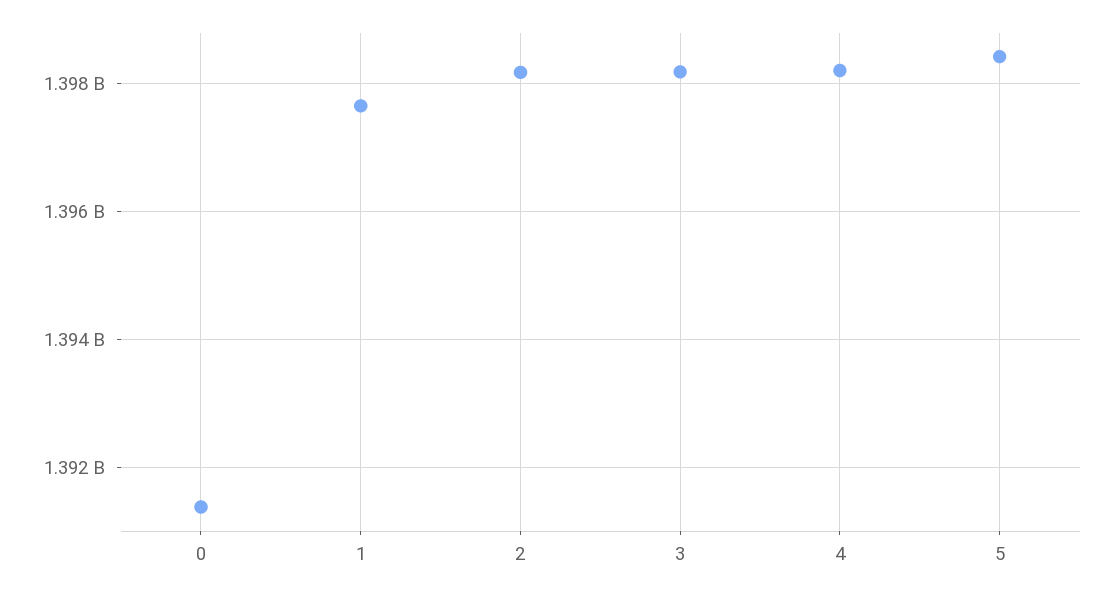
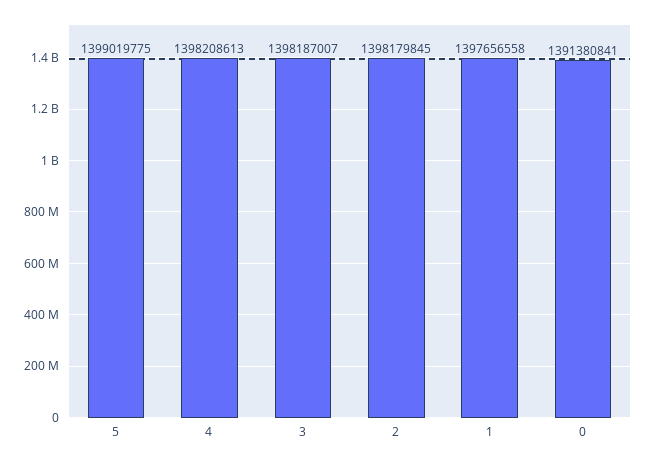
5: 1398400000 -> 1399019775

